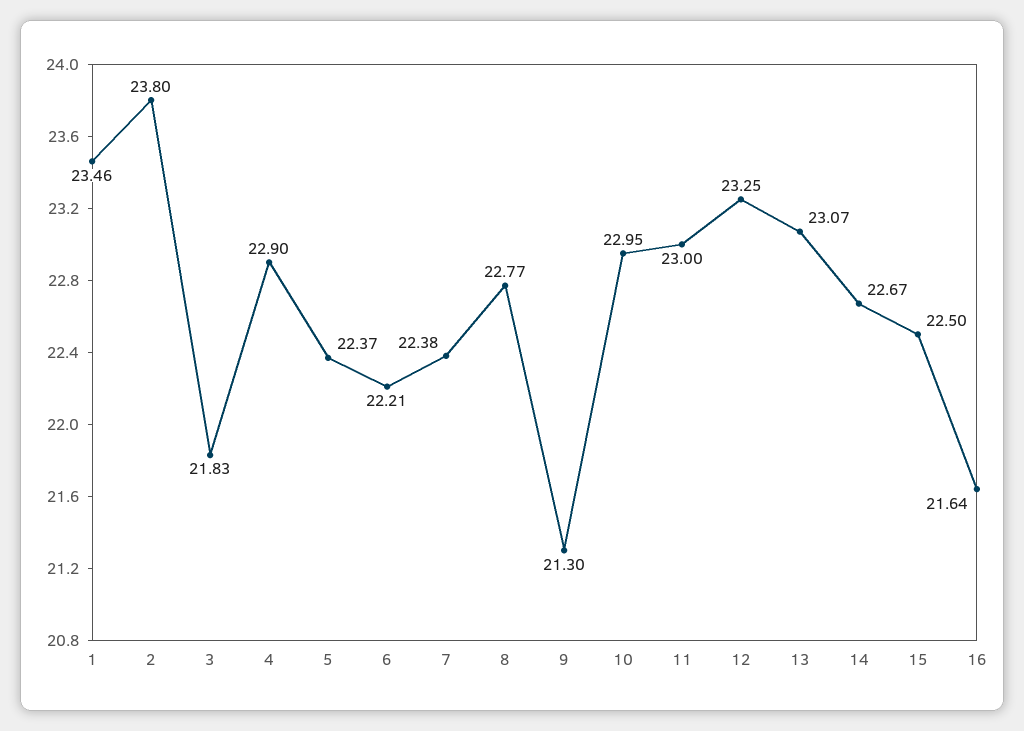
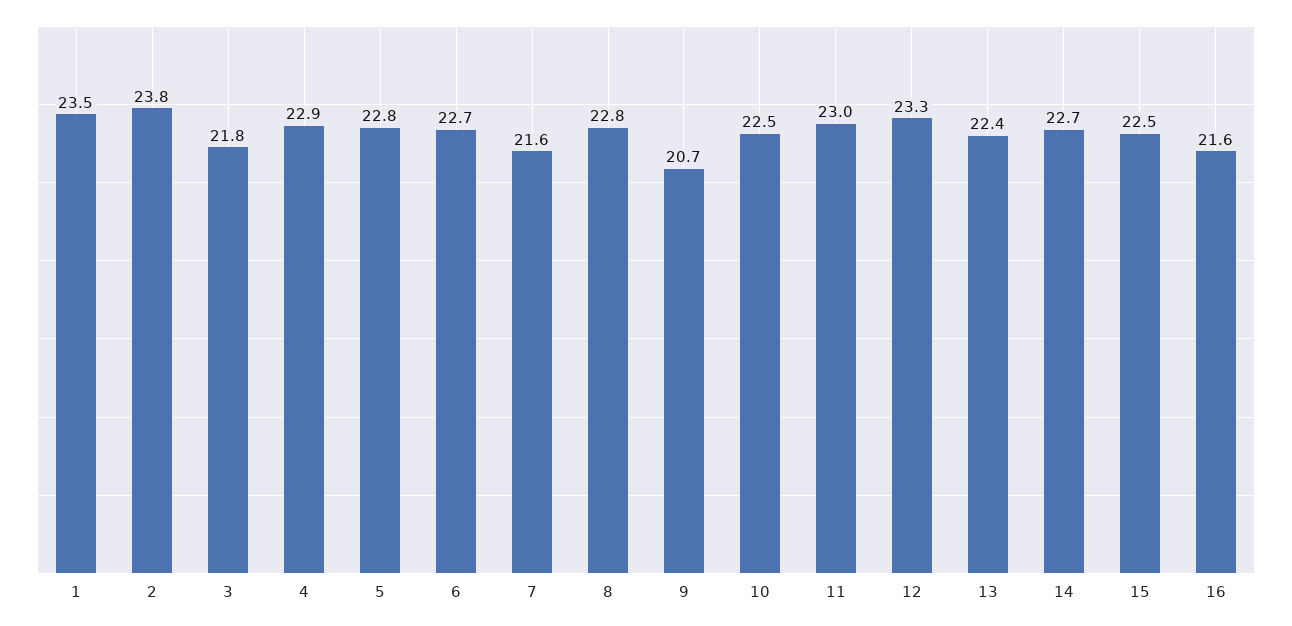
5: 22.37 -> 22.8
6: 22.21 -> 22.7
7: 22.38 -> 21.6
9: 21.3 -> 20.7
10: 22.95 -> 22.5
13: 23.07 -> 22.4

